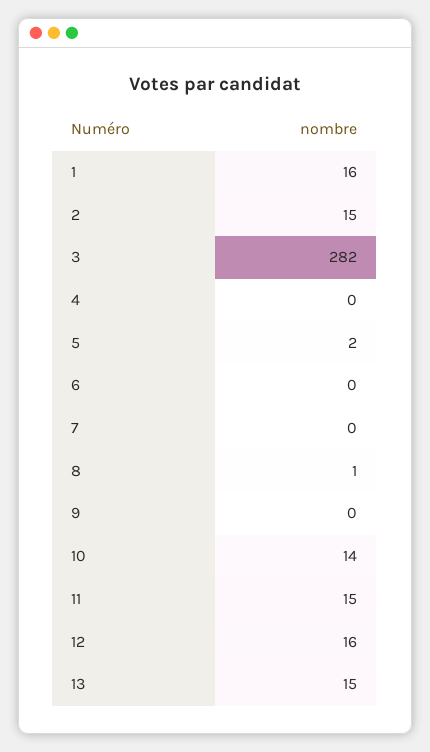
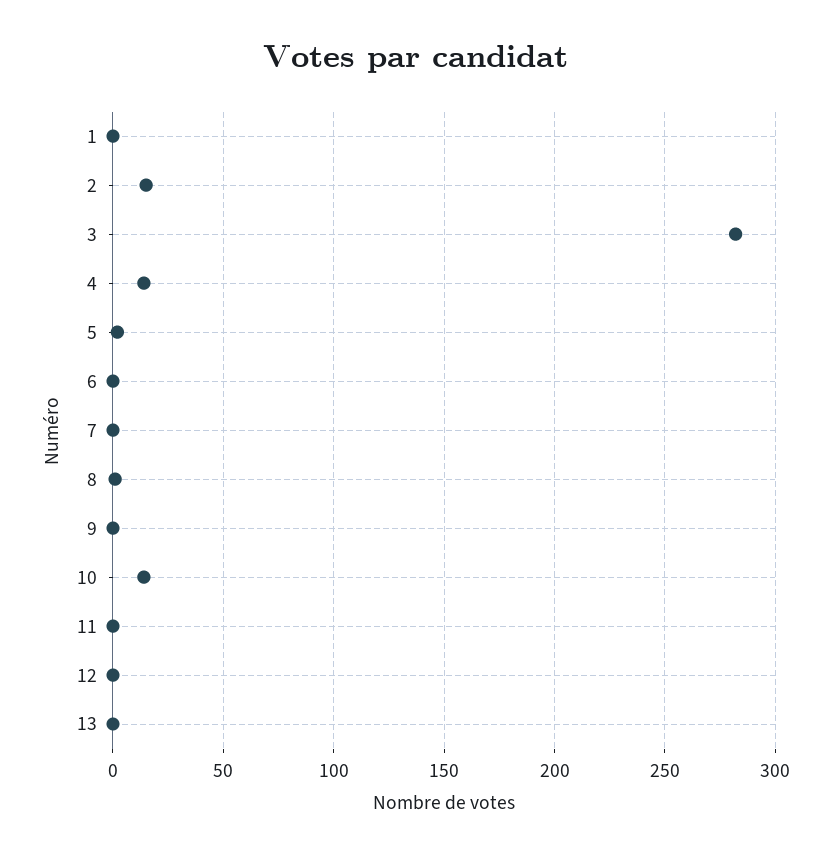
1: 16 -> 0
4: 0 -> 15
11: 15 -> 0
12: 16 -> 0
13: 15 -> 0

